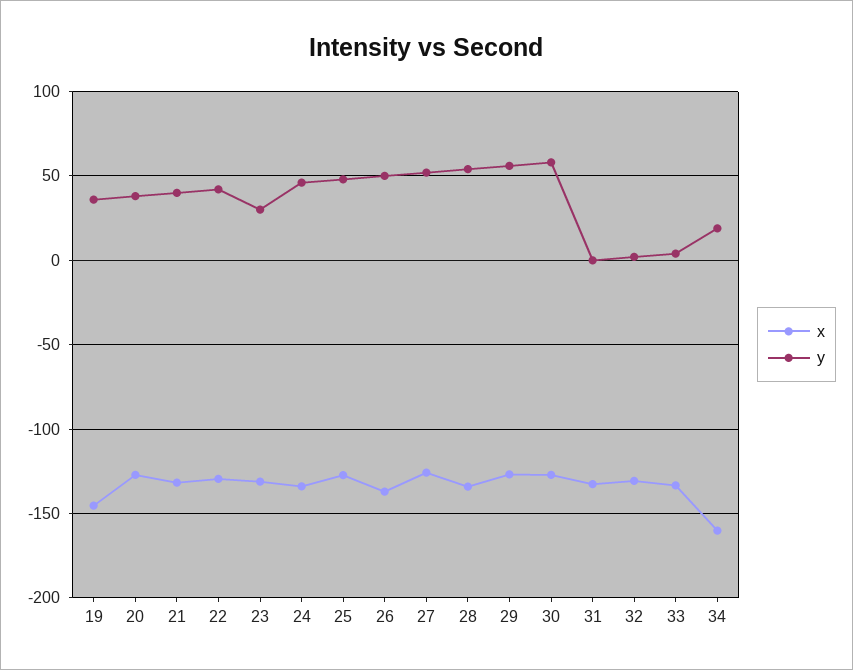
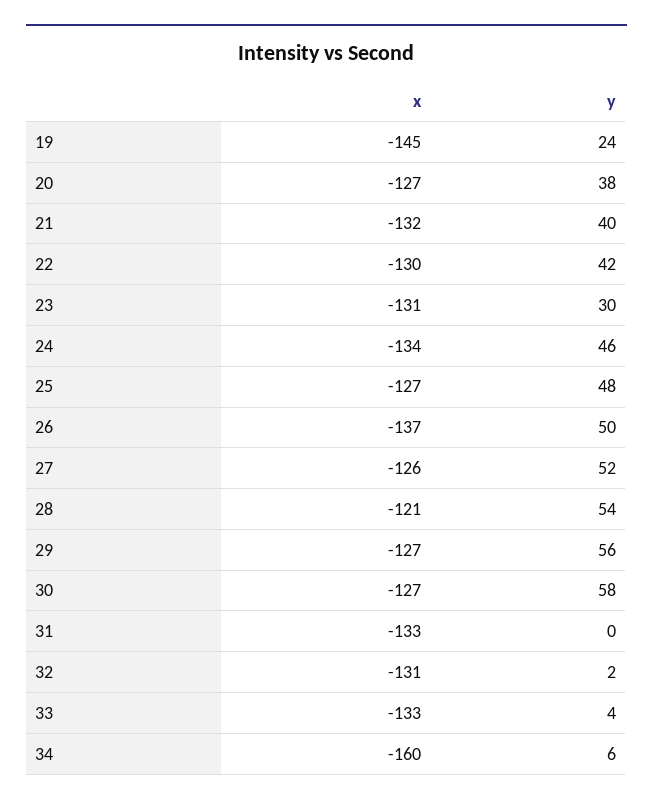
y, 19: 35 -> 24
x, 28: -135 -> -121
y, 34: 20 -> 6

